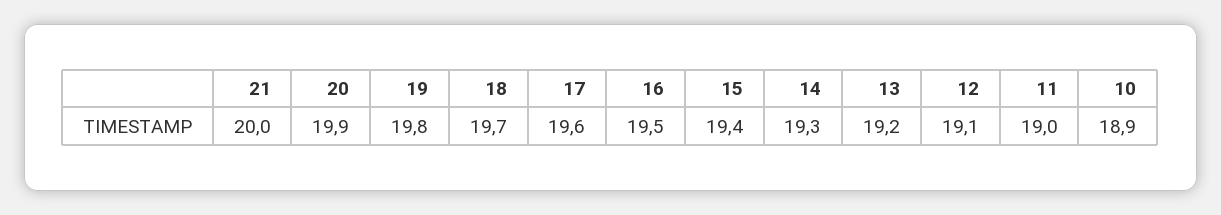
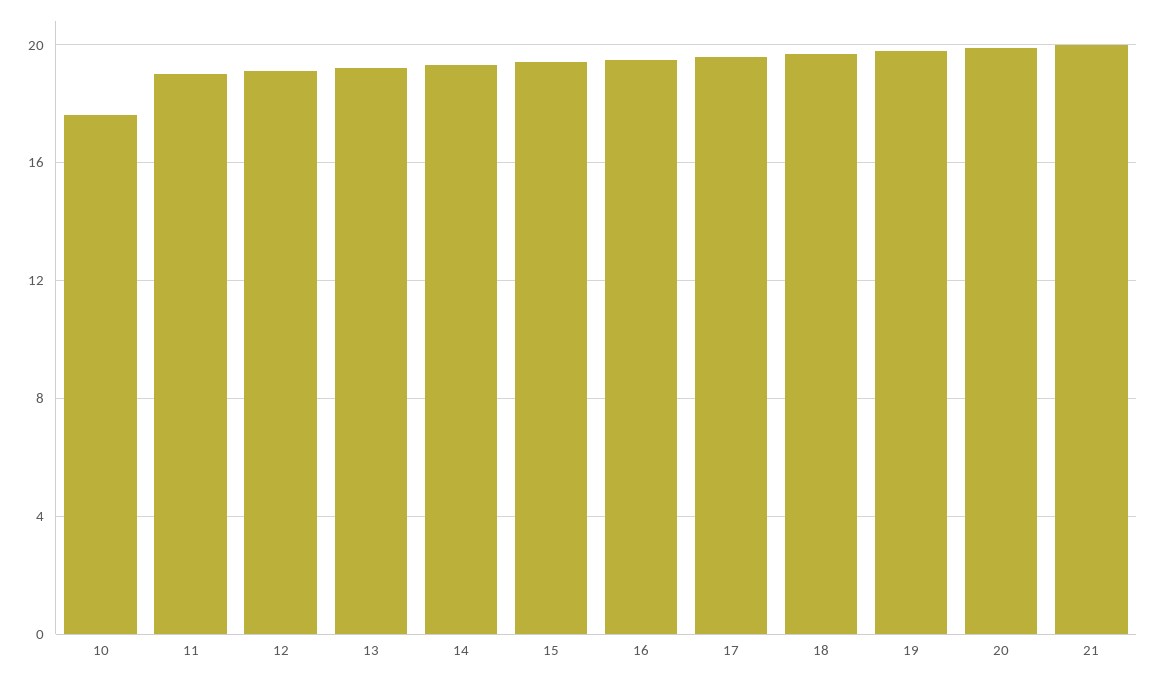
10: 18.9 -> 17.5

